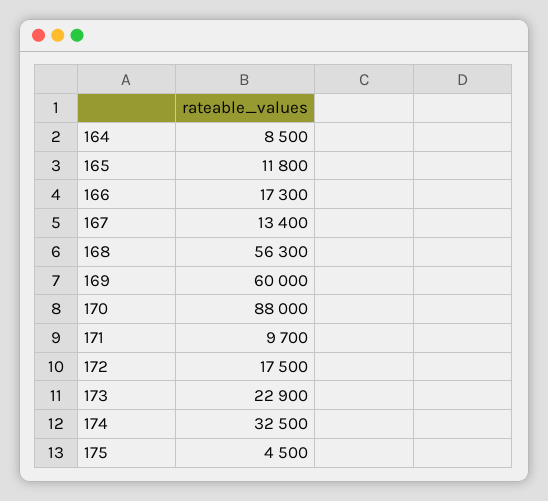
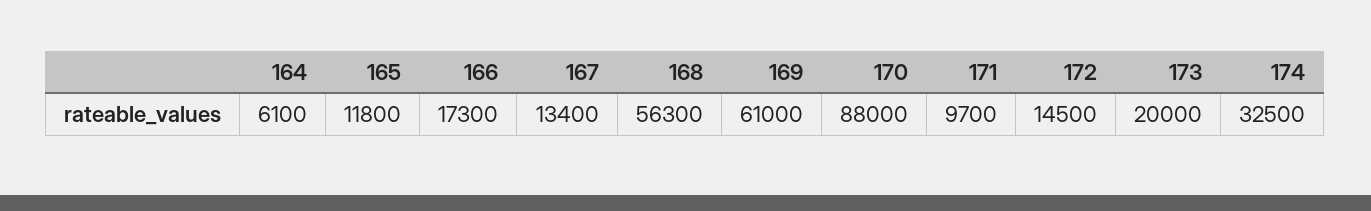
164: 8500 -> 6100
169: 60000 -> 61000
172: 17500 -> 14500
173: 22900 -> 20000
175: 4500 -> none

